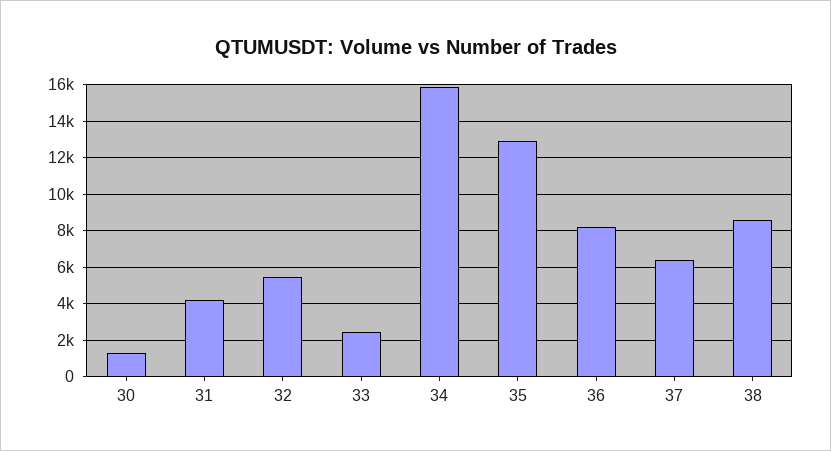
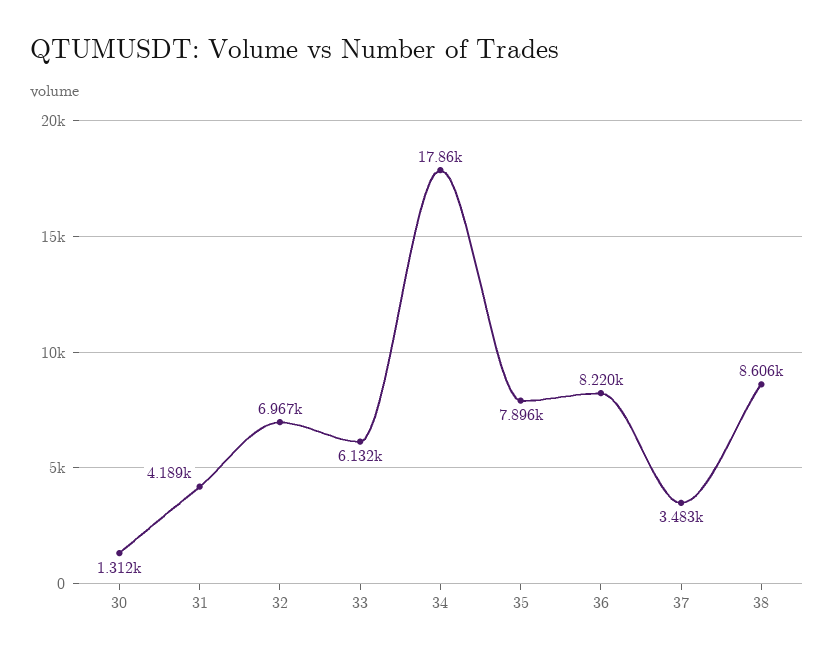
32: 5500 -> 6967
33: 2500 -> 6132
34: 16000 -> 17860
35: 13000 -> 7896
37: 6500 -> 3483

